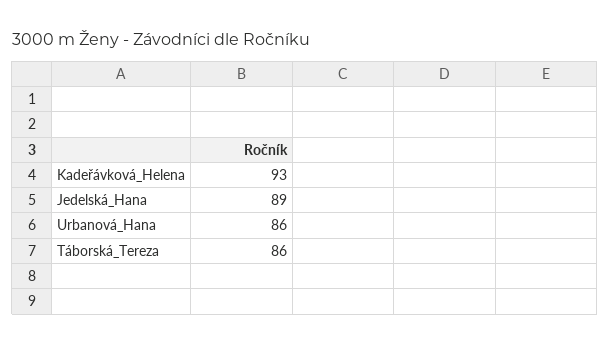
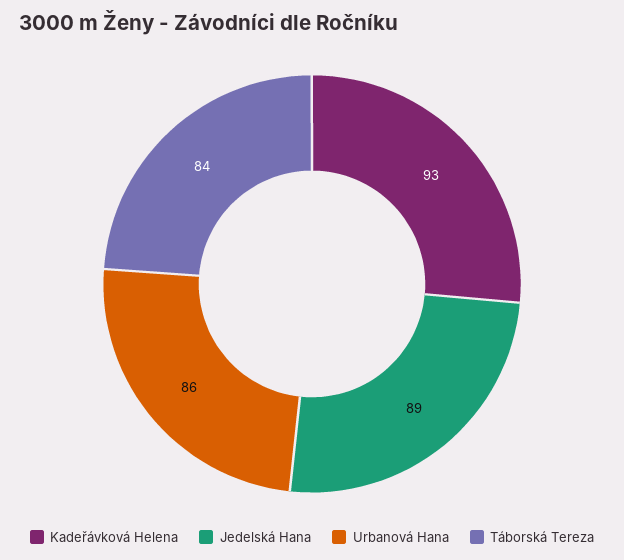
Táborská_Tereza: 86 -> 84

